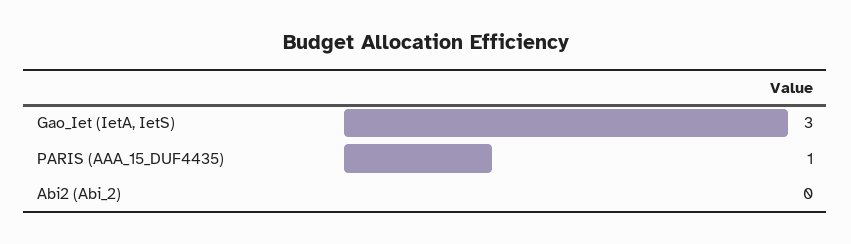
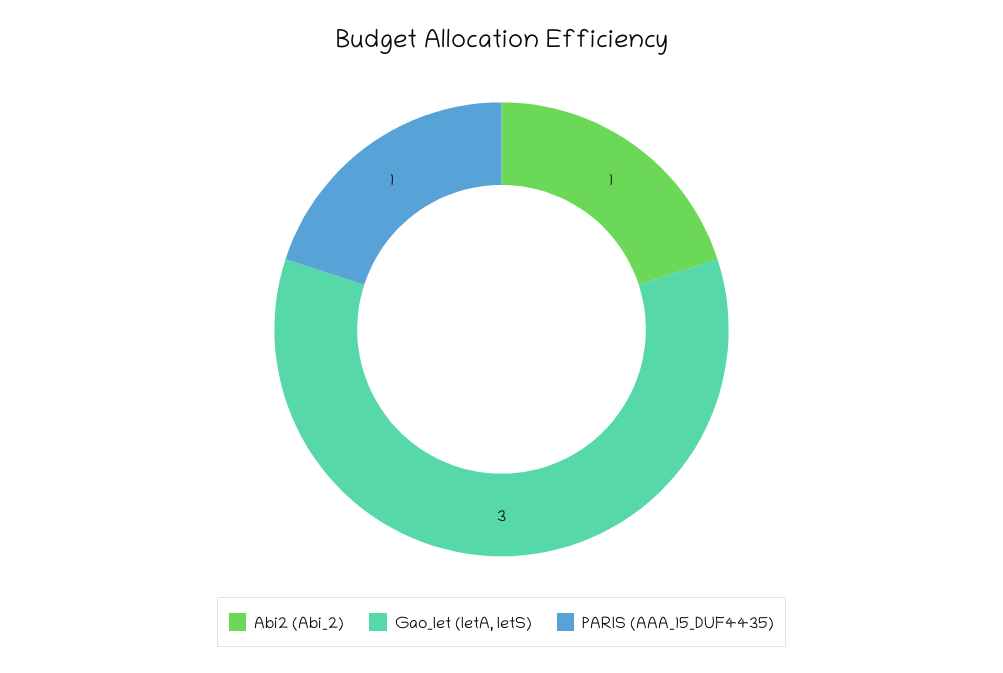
Abi2 (Abi_2): 0 -> 1

